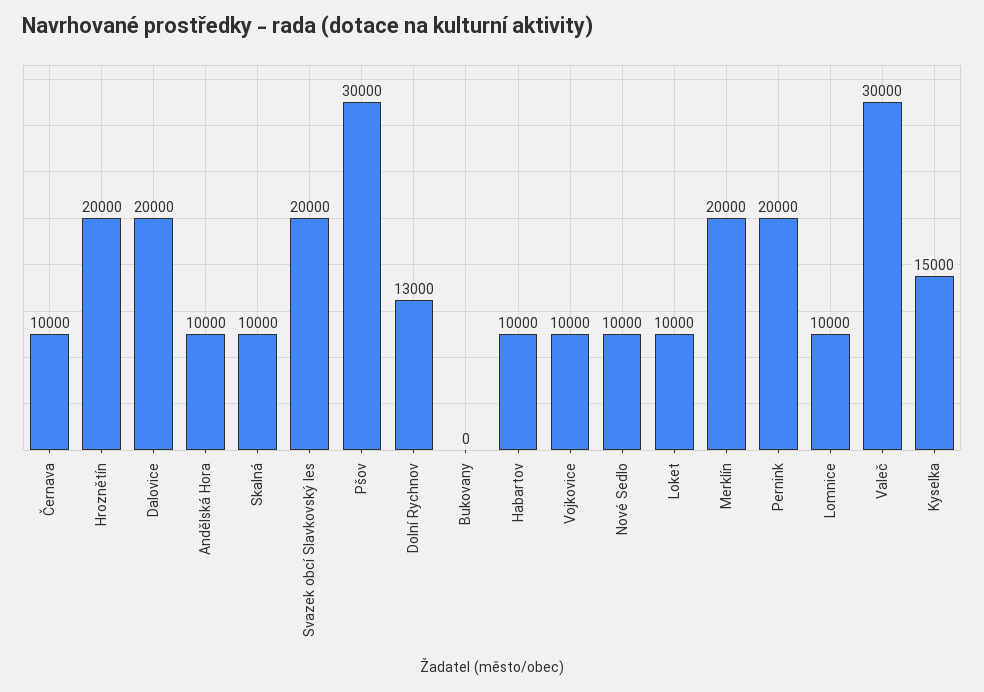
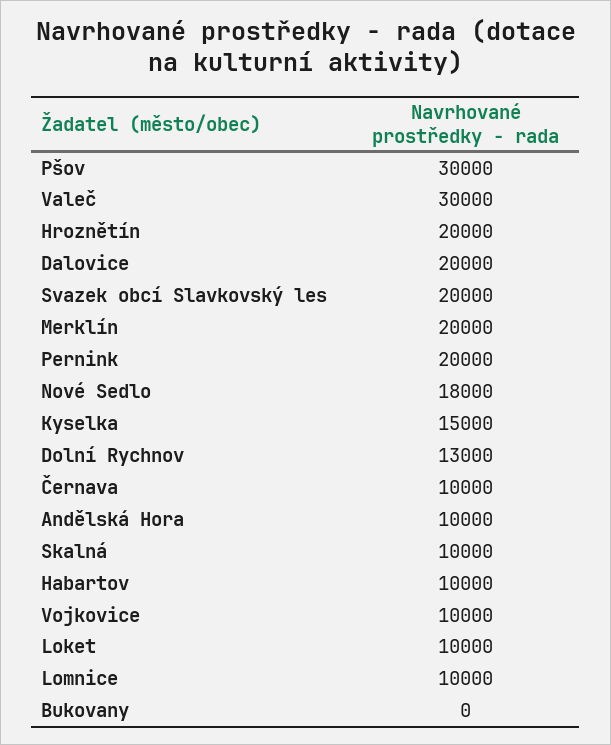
Nové Sedlo: 10000 -> 18000

